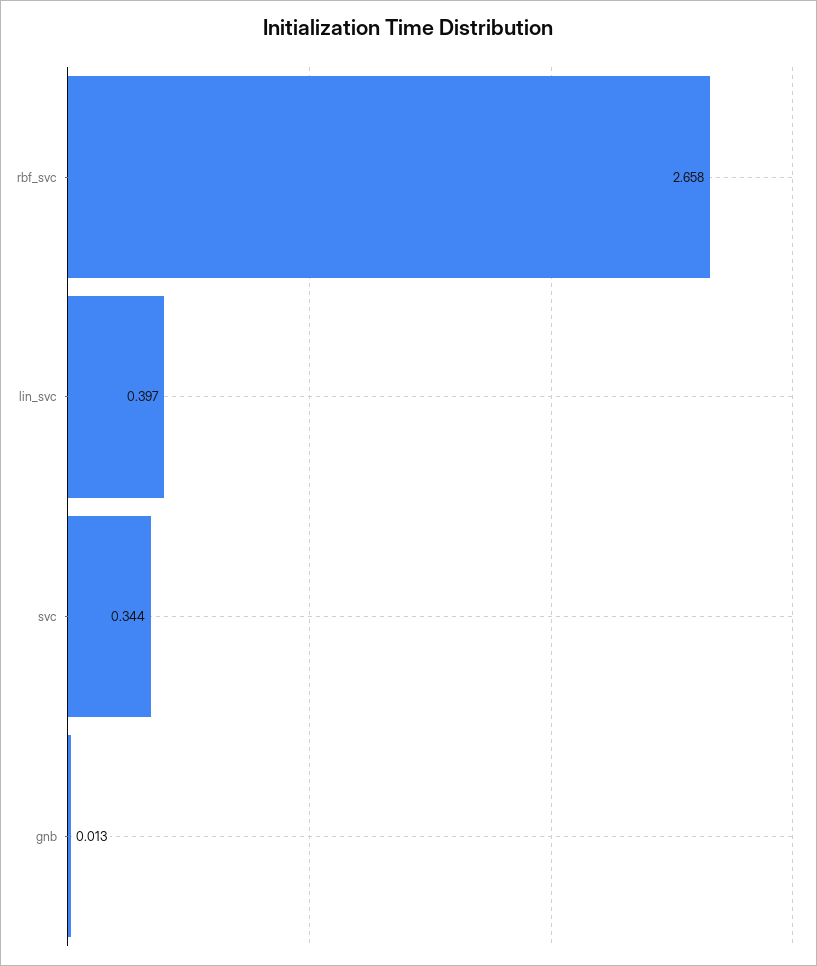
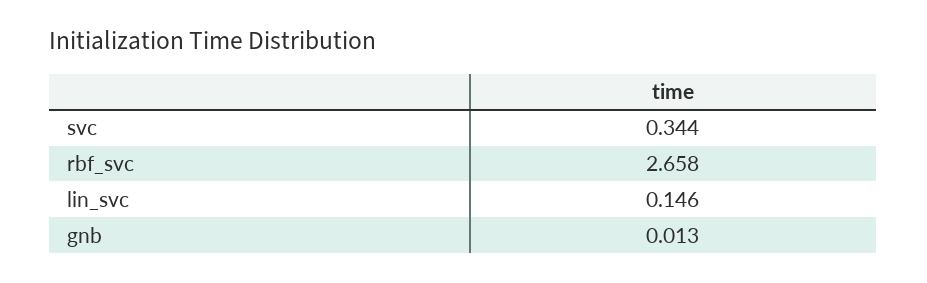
lin_svc: 0.397 -> 0.146

